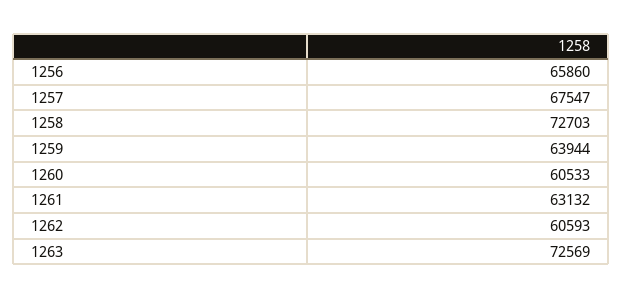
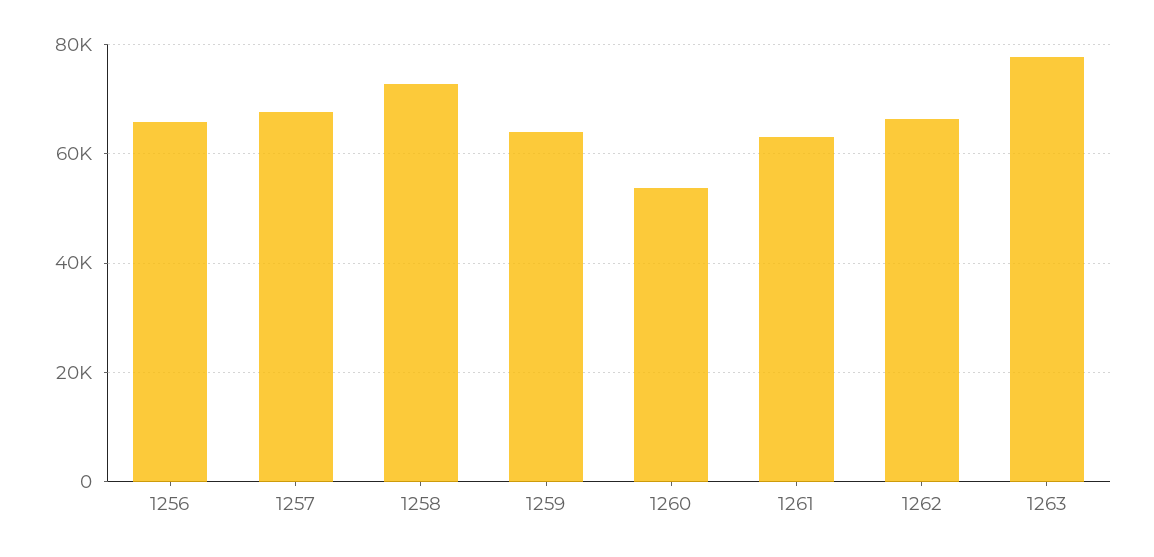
1260: 60533 -> 54000
1262: 60593 -> 66000
1263: 72569 -> 78000

